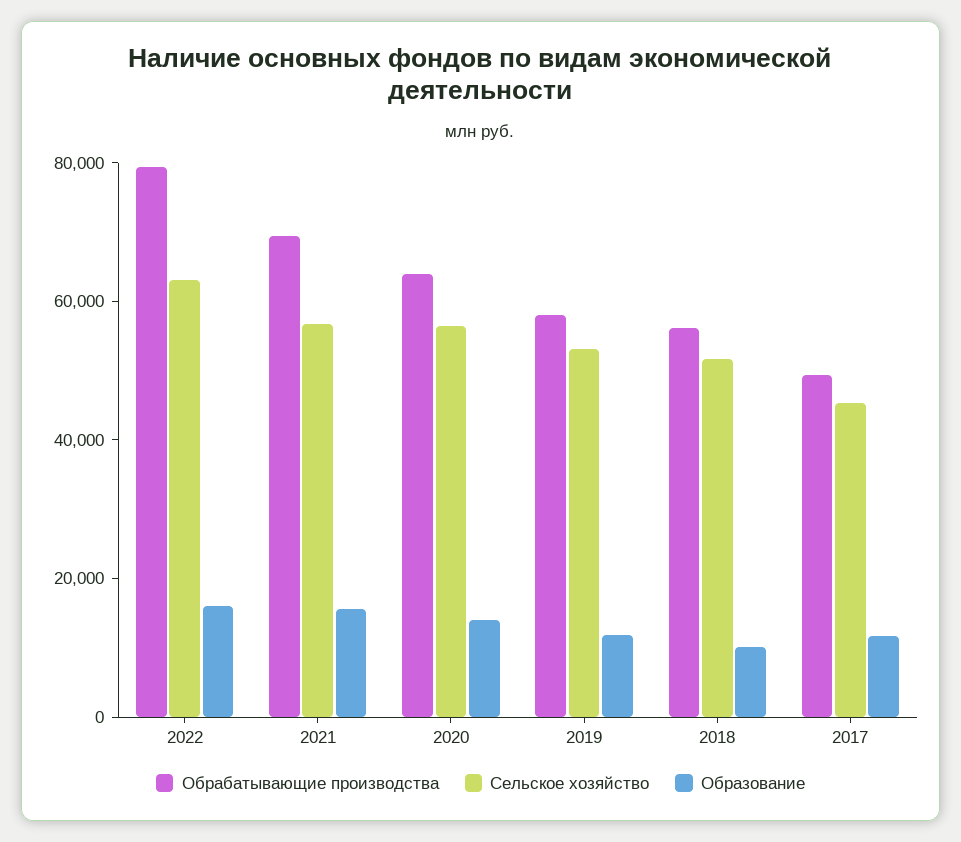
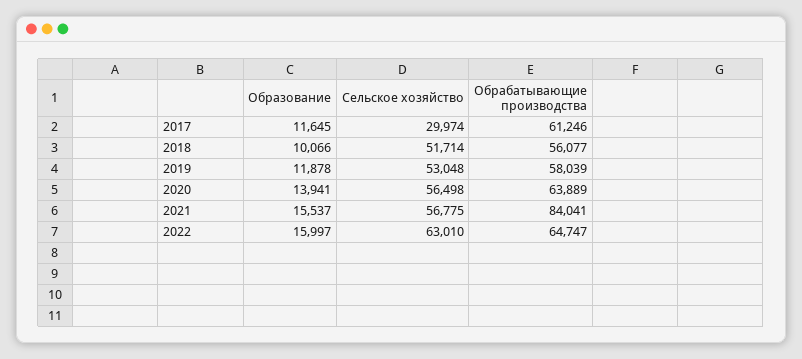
Обрабатывающие производства, 2022: 80000 -> 64747
Обрабатывающие производства, 2021: 70000 -> 84041
Обрабатывающие производства, 2017: 50000 -> 61246
Сельское хозяйство, 2017: 45000 -> 29974

